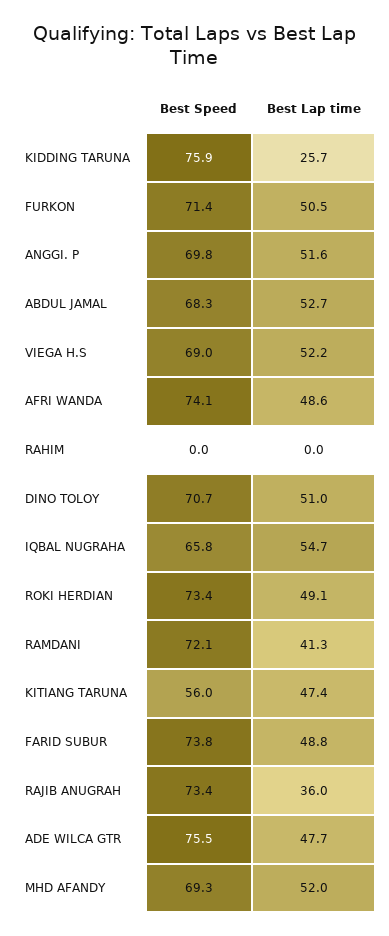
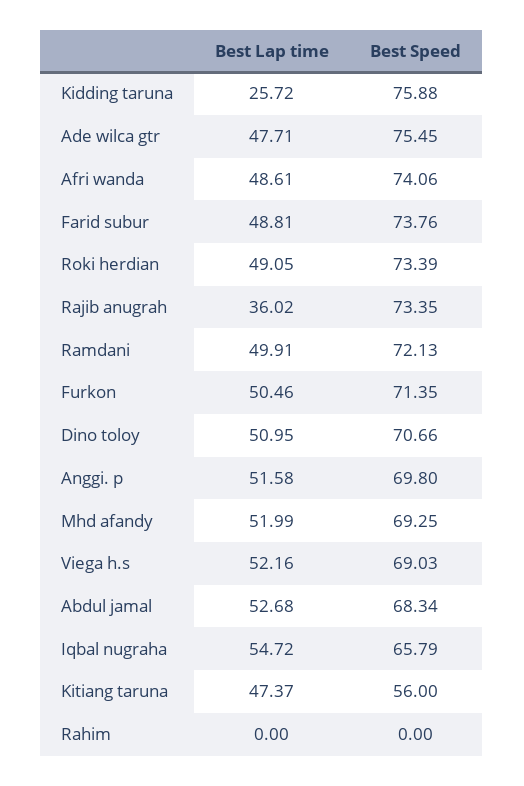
Best Lap time, RAMDANI: 41.3 -> 49.91

